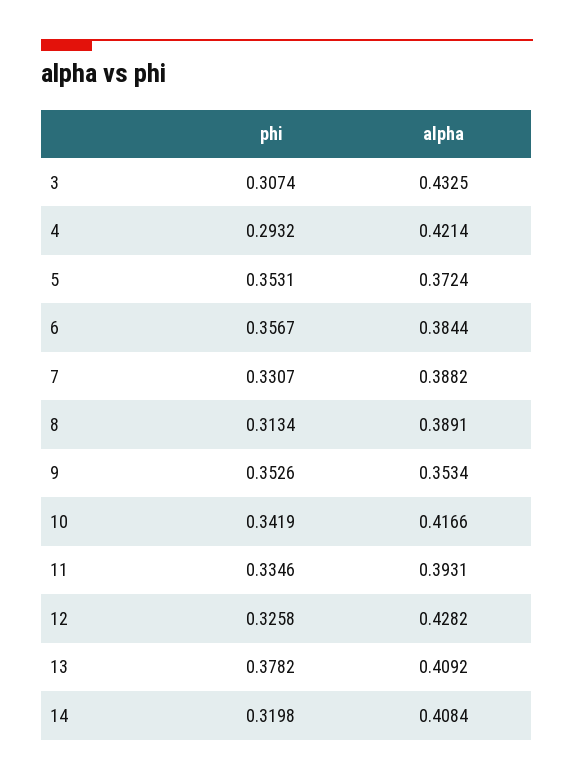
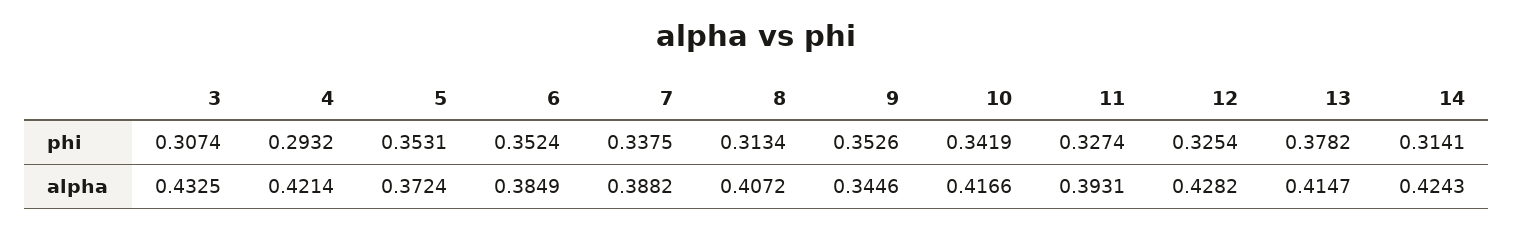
phi, 6: 0.3567 -> 0.3524
alpha, 6: 0.3844 -> 0.3849
phi, 7: 0.3307 -> 0.3375
alpha, 8: 0.3891 -> 0.4072
alpha, 9: 0.3534 -> 0.3446
phi, 11: 0.3346 -> 0.3274
phi, 12: 0.3258 -> 0.3254
alpha, 13: 0.4092 -> 0.4147
phi, 14: 0.3198 -> 0.3141
alpha, 14: 0.4084 -> 0.4243

